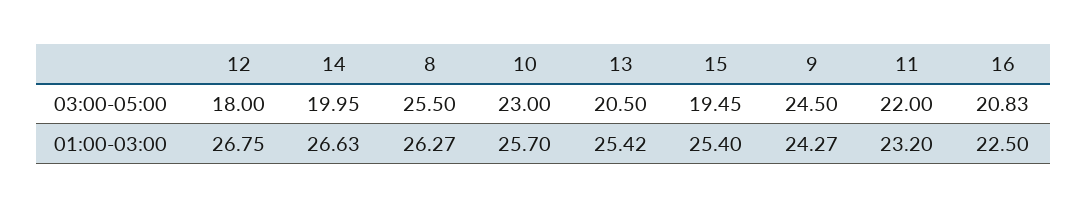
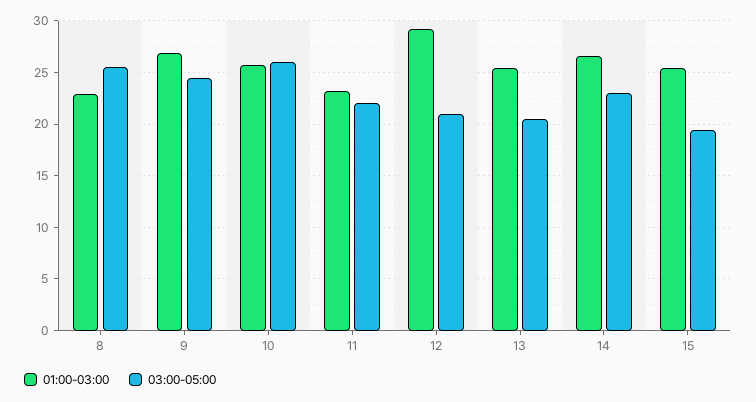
03:00-05:00, 12: 18 -> 21
03:00-05:00, 14: 19.95 -> 23
03:00-05:00, 10: 23 -> 26
03:00-05:00, 16: 20.83 -> none
01:00-03:00, 12: 26.75 -> 29
01:00-03:00, 8: 26.27 -> 23
01:00-03:00, 9: 24.27 -> 27
01:00-03:00, 16: 22.5 -> none

